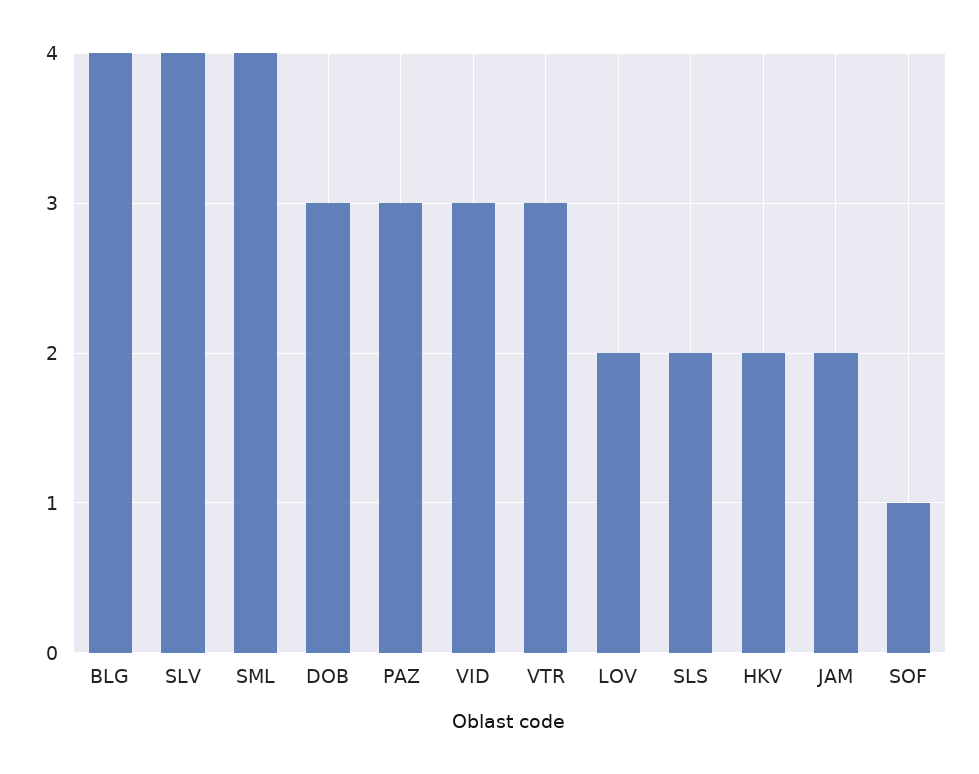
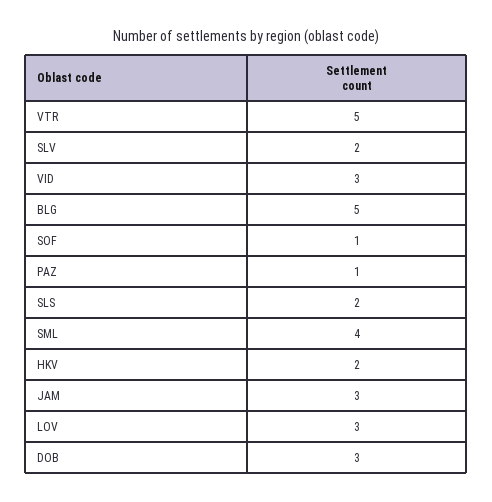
BLG: 4 -> 5
SLV: 4 -> 2
PAZ: 3 -> 1
VTR: 3 -> 5
LOV: 2 -> 3
JAM: 2 -> 3

